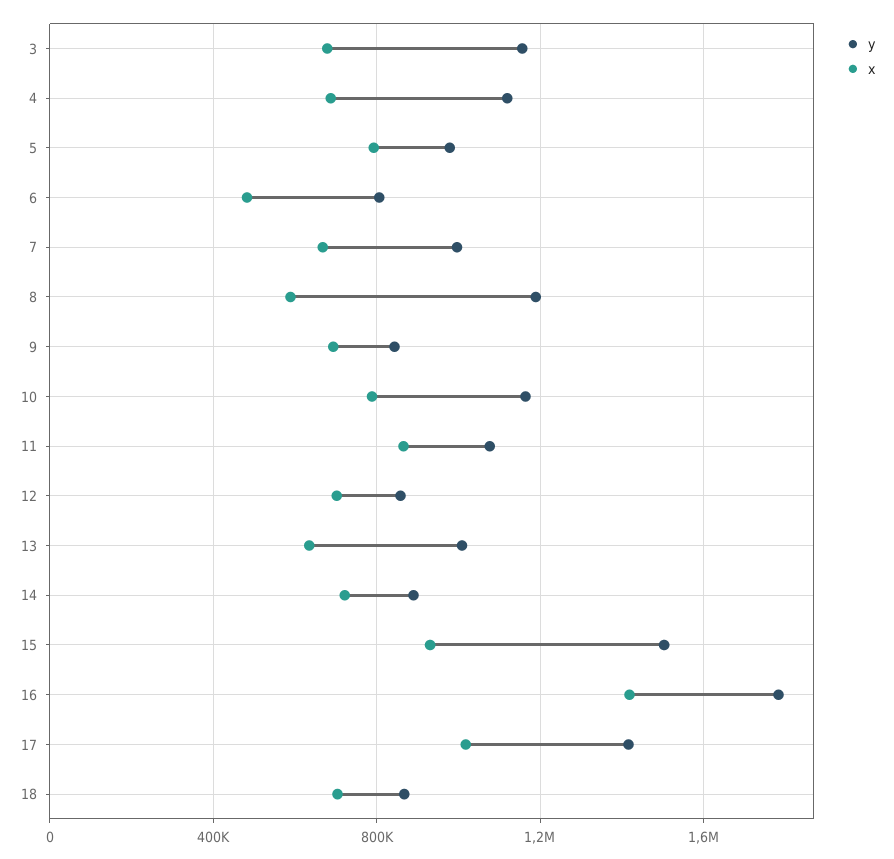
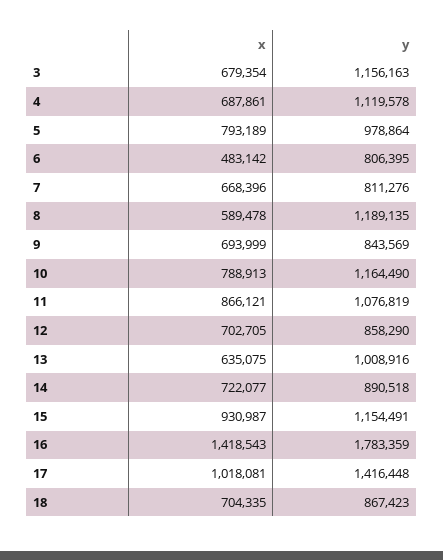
y, 7: 1000000 -> 811276
y, 15: 1500000 -> 1154491

